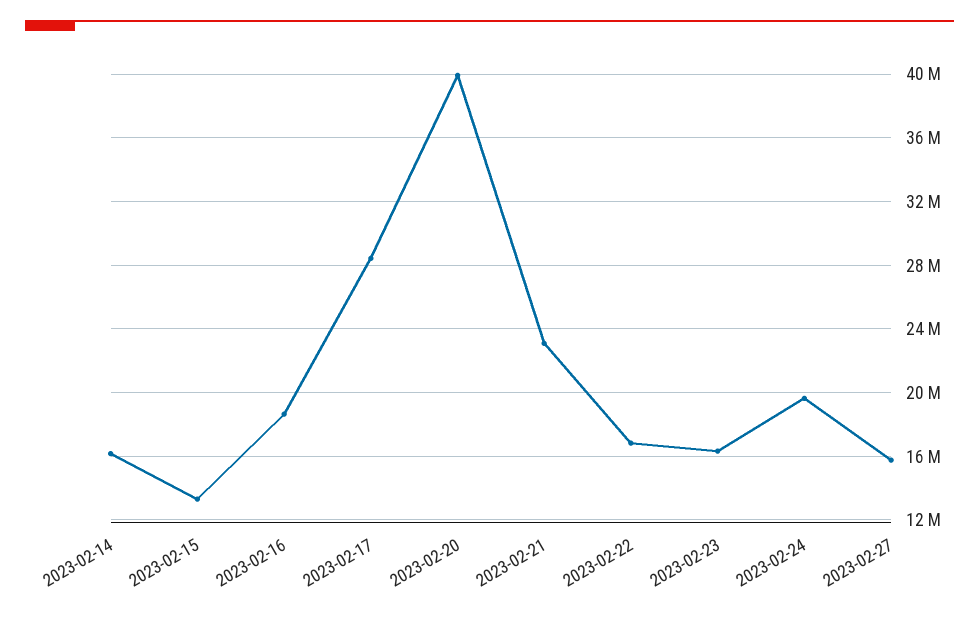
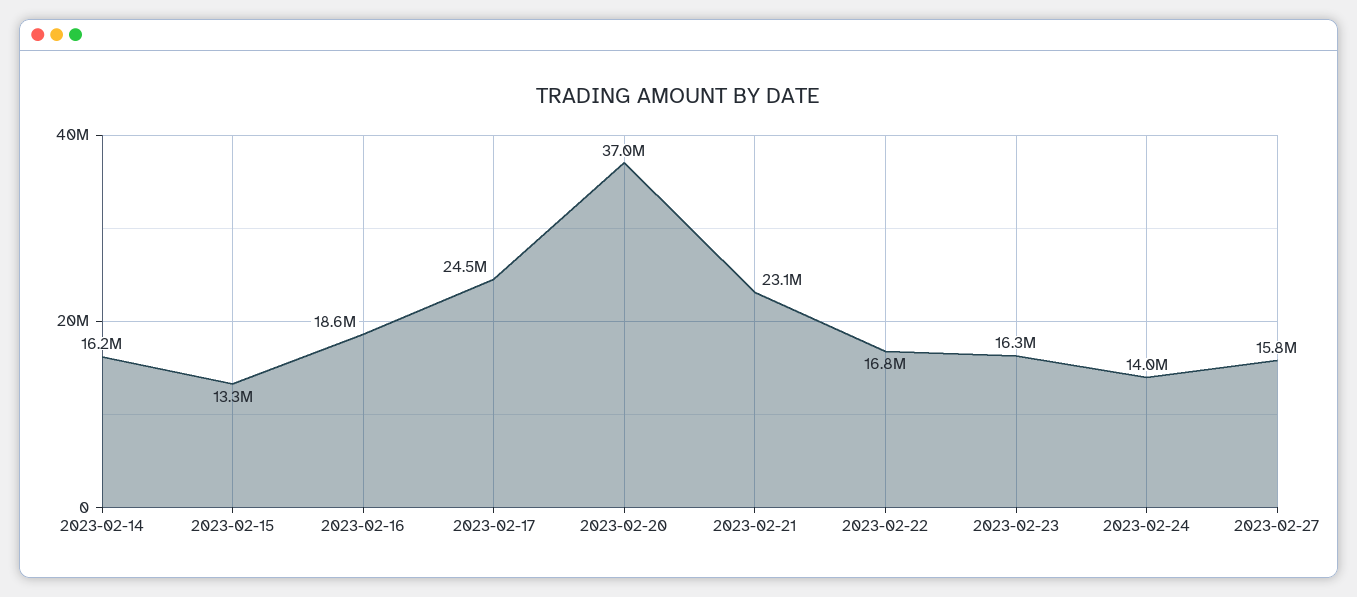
2023-02-17: 28500000 -> 24500000
2023-02-20: 40000000 -> 37000000
2023-02-24: 19500000 -> 14000000

